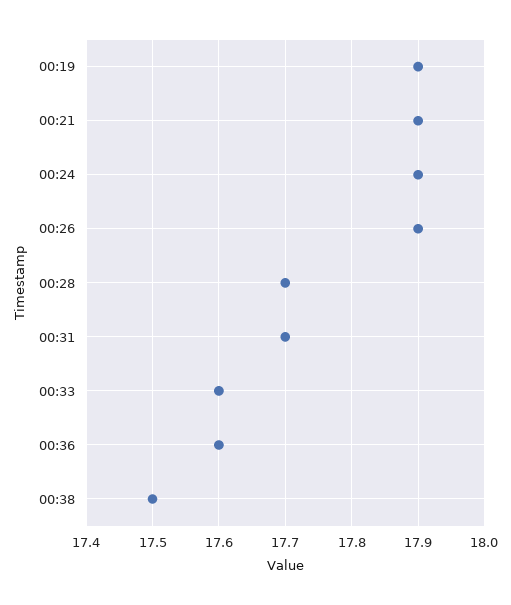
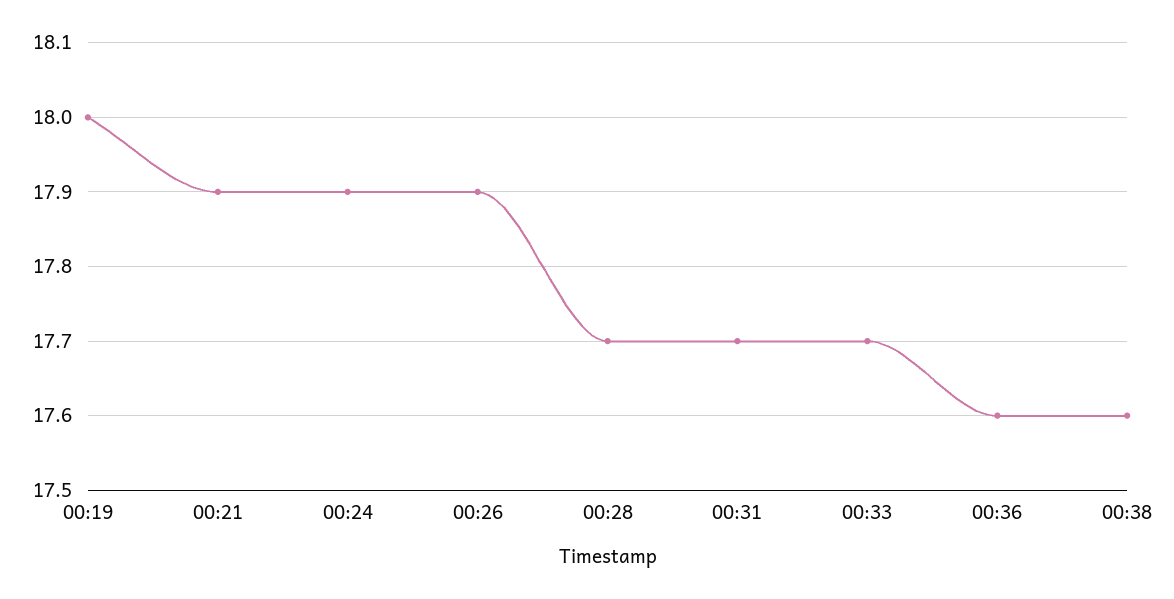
00:19: 17.9 -> 18
00:33: 17.6 -> 17.7
00:38: 17.5 -> 17.6

